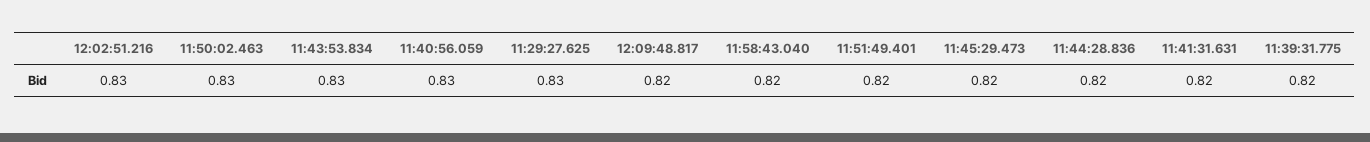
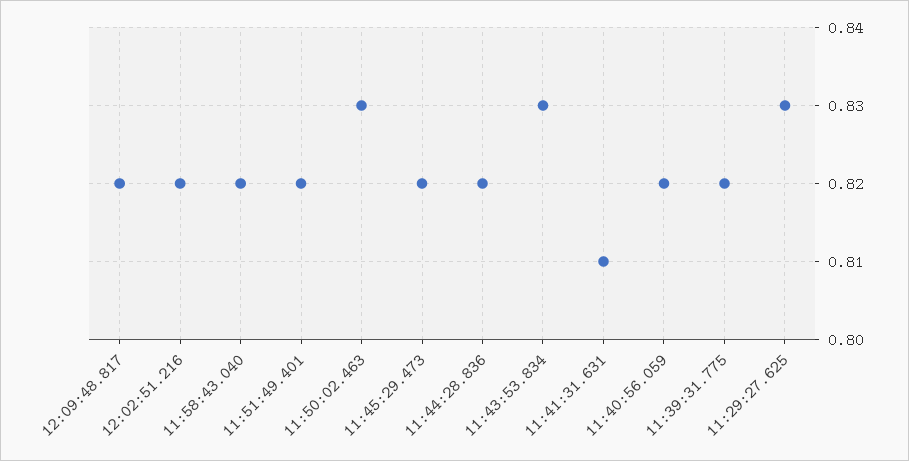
12:02:51.216: 0.83 -> 0.82
11:40:56.059: 0.83 -> 0.82
11:41:31.631: 0.82 -> 0.81

